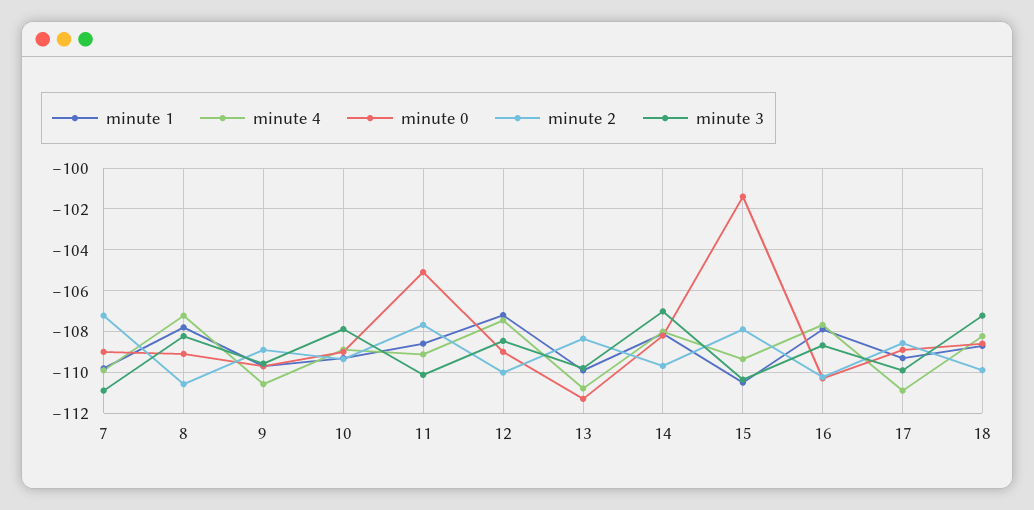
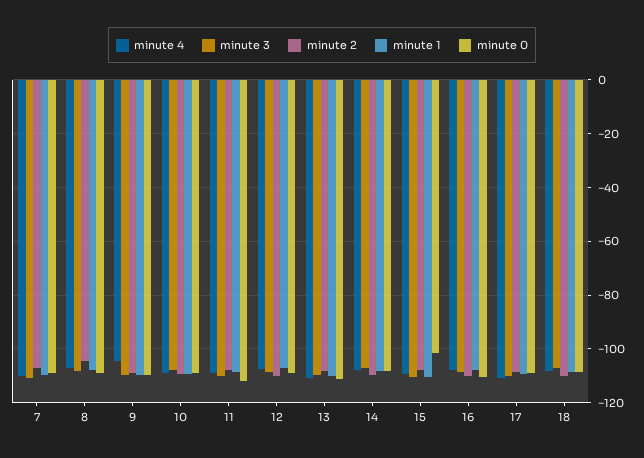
minute 2, 8: -110.5 -> -105
minute 4, 9: -110.5 -> -105
minute 0, 11: -105 -> -112.5

